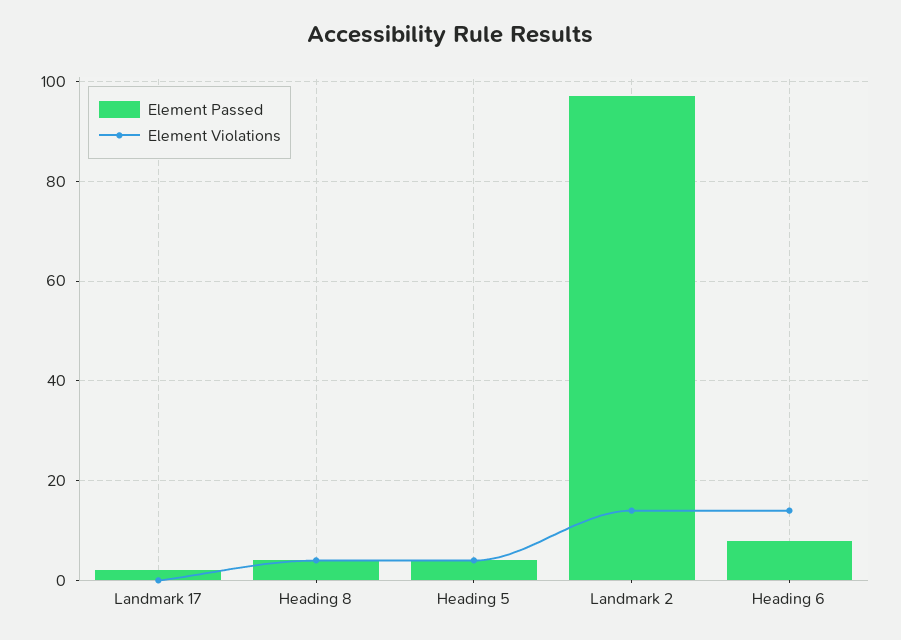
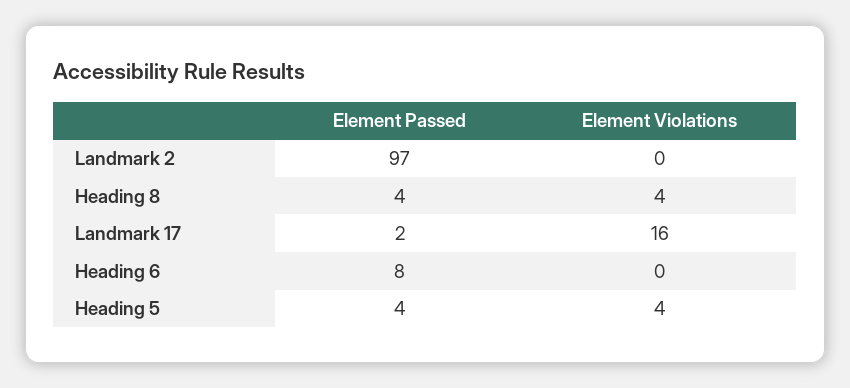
Element Violations, Landmark 17: 0 -> 16
Element Violations, Landmark 2: 15 -> 0
Element Violations, Heading 6: 15 -> 0

